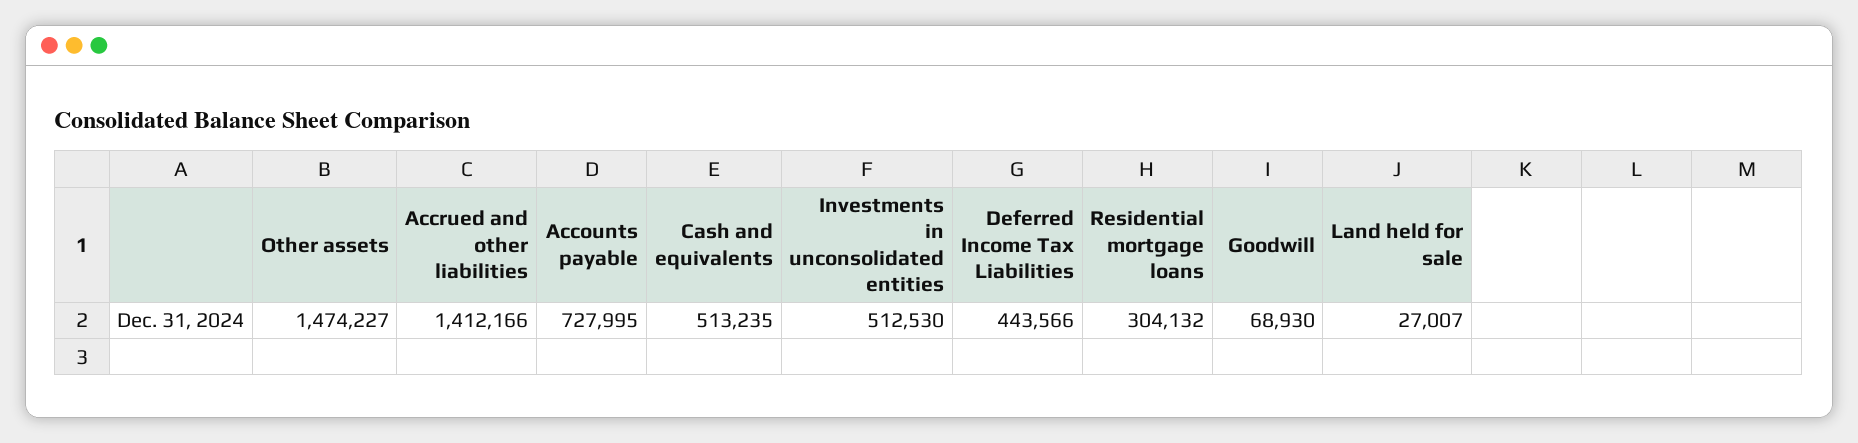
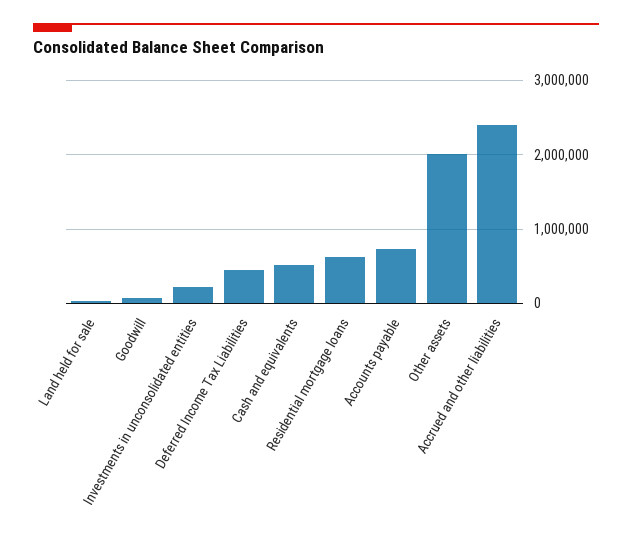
Other assets: 1474227 -> 2000000
Accrued and other liabilities: 1412166 -> 2400000
Investments in unconsolidated entities: 512530 -> 200000
Residential mortgage loans: 304132 -> 600000

